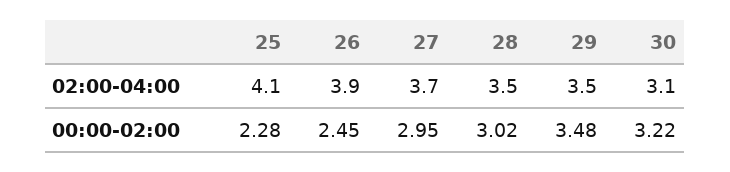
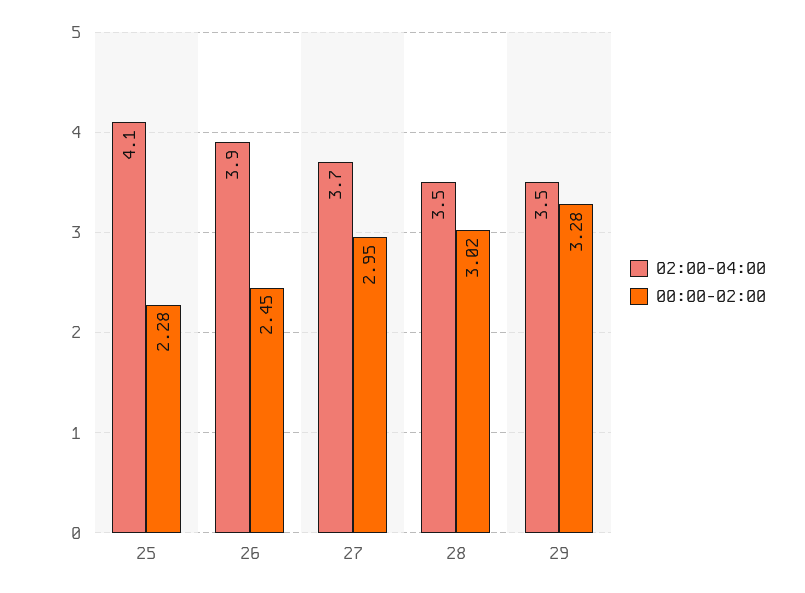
02:00-04:00, 30: 3.1 -> none
00:00-02:00, 29: 3.48 -> 3.28
00:00-02:00, 30: 3.22 -> none

